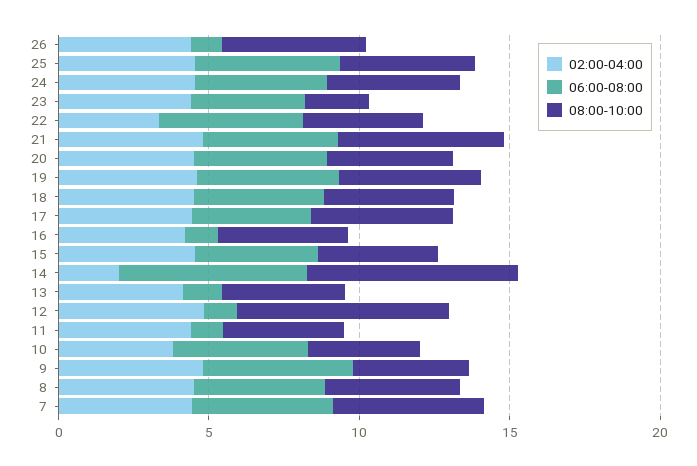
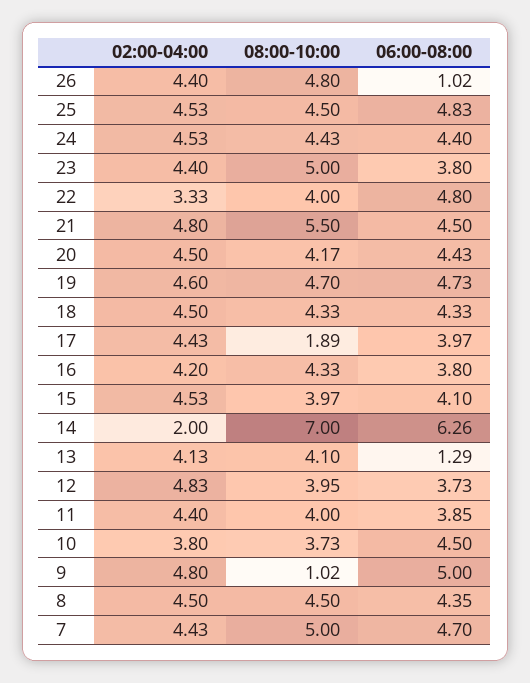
08:00-10:00, 23: 2 -> 5
08:00-10:00, 17: 5 -> 1.89
06:00-08:00, 16: 1 -> 3.8
06:00-08:00, 12: 1 -> 3.73
08:00-10:00, 12: 7 -> 3.95
06:00-08:00, 11: 1 -> 3.85
08:00-10:00, 9: 4 -> 1.02

